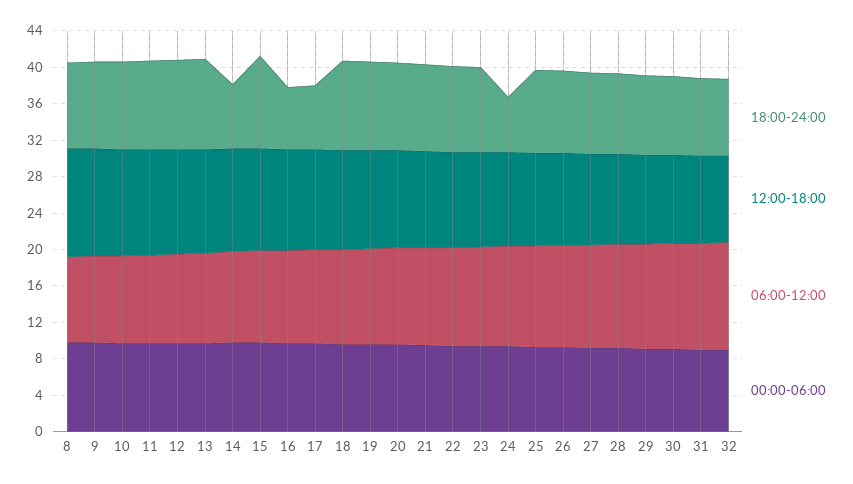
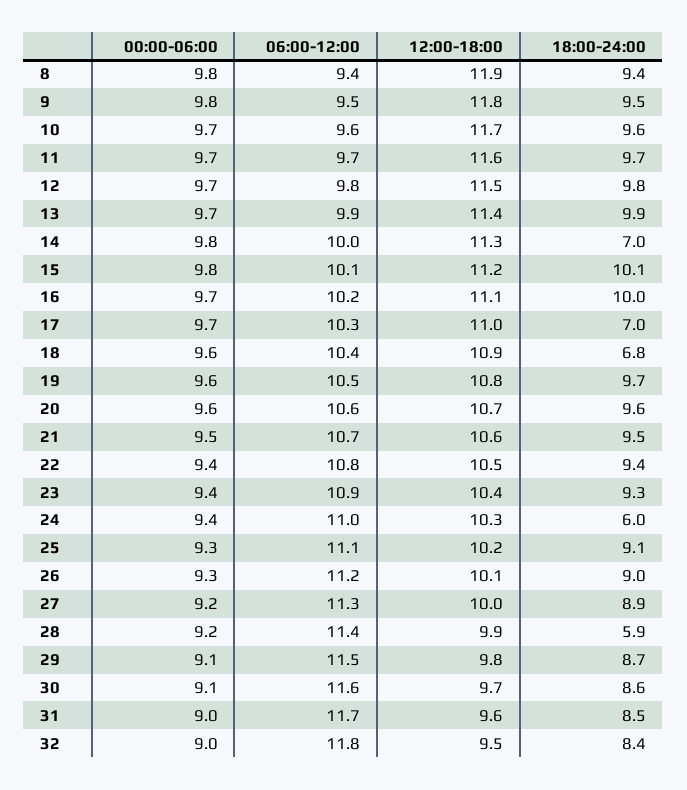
18:00-24:00, 16: 7 -> 10
18:00-24:00, 18: 10 -> 6.8
18:00-24:00, 28: 9 -> 5.9

